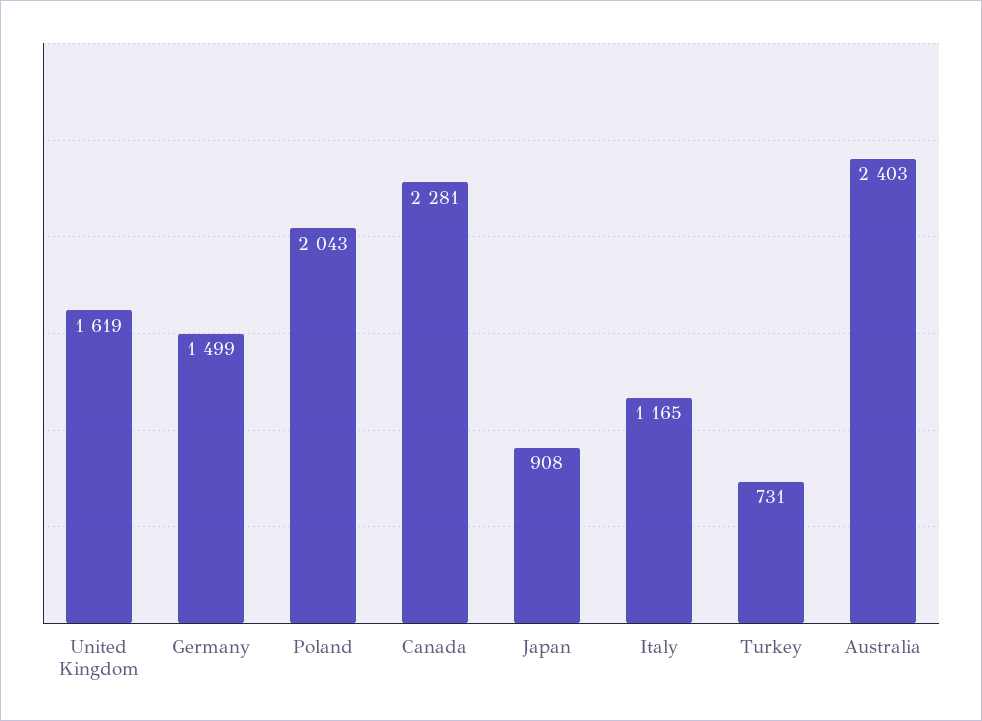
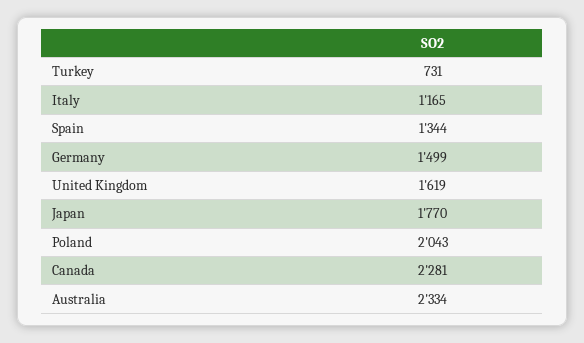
Japan: 908 -> 1770
Australia: 2403 -> 2334
Spain: none -> 1344

